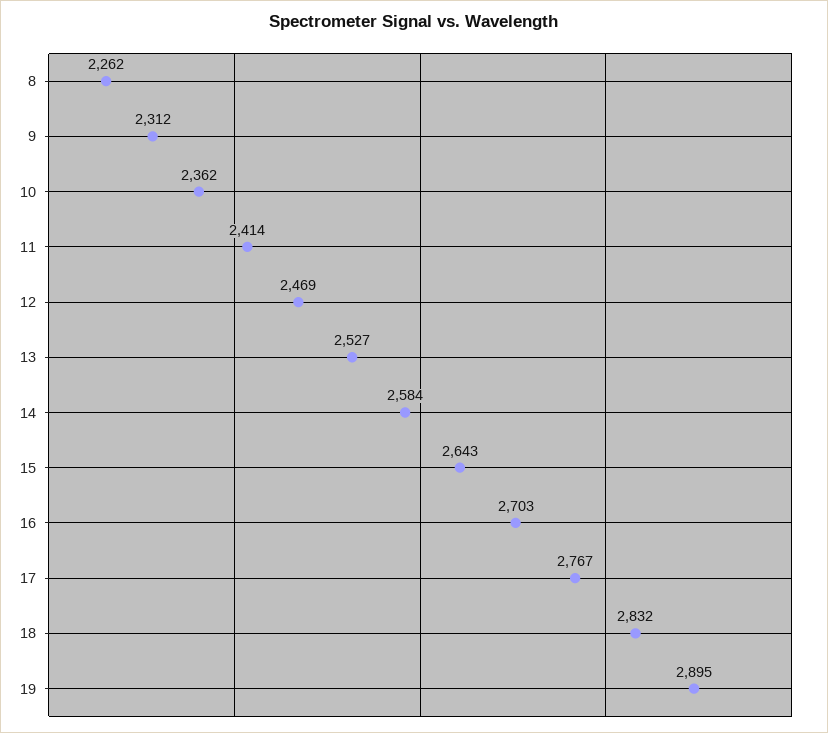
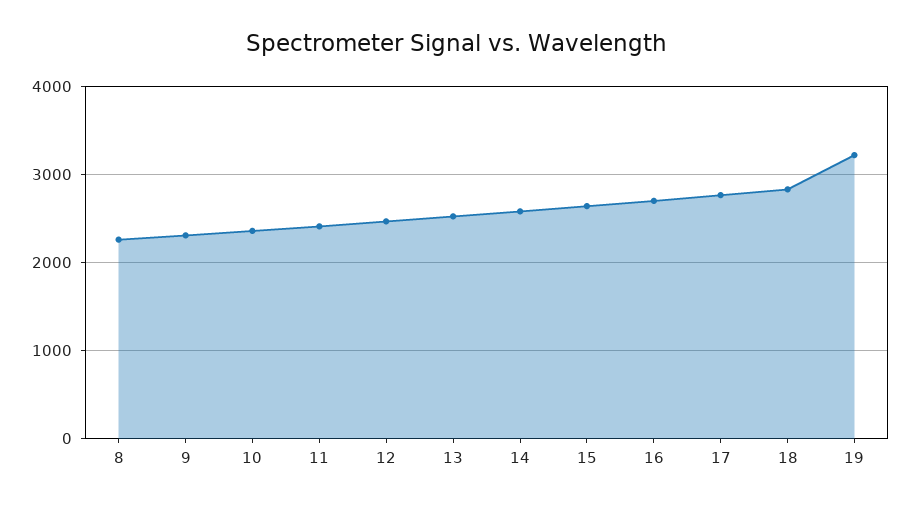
19: 2895 -> 3200

